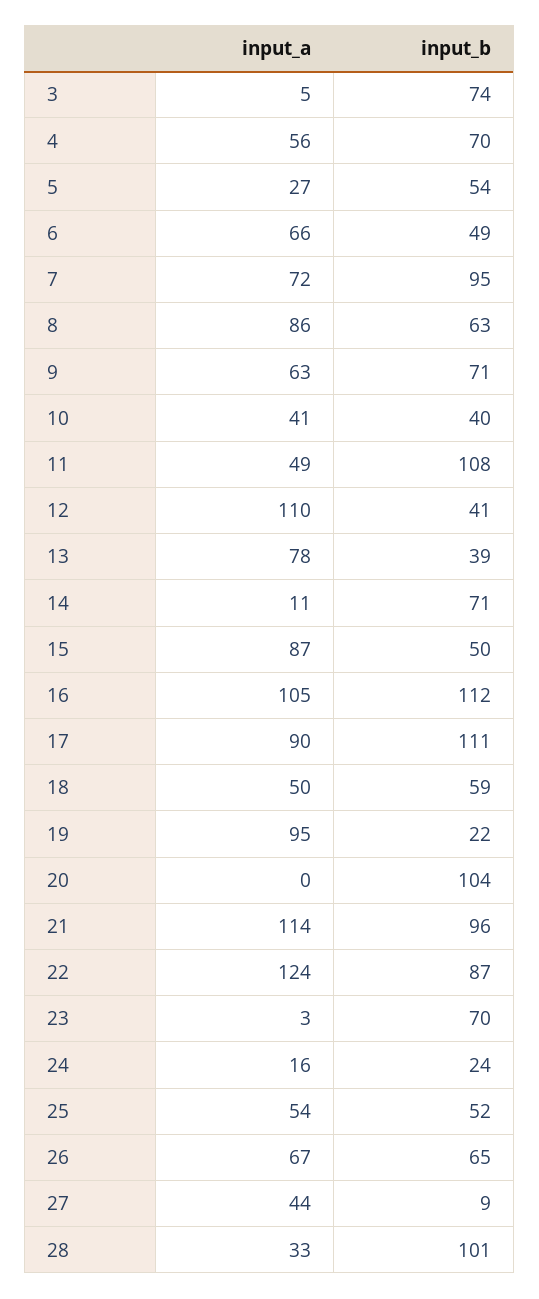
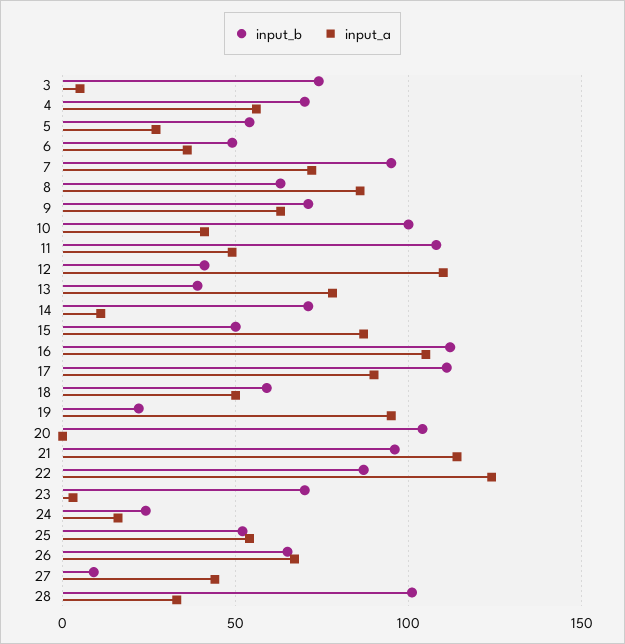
input_a, 6: 66 -> 35
input_b, 10: 40 -> 100

